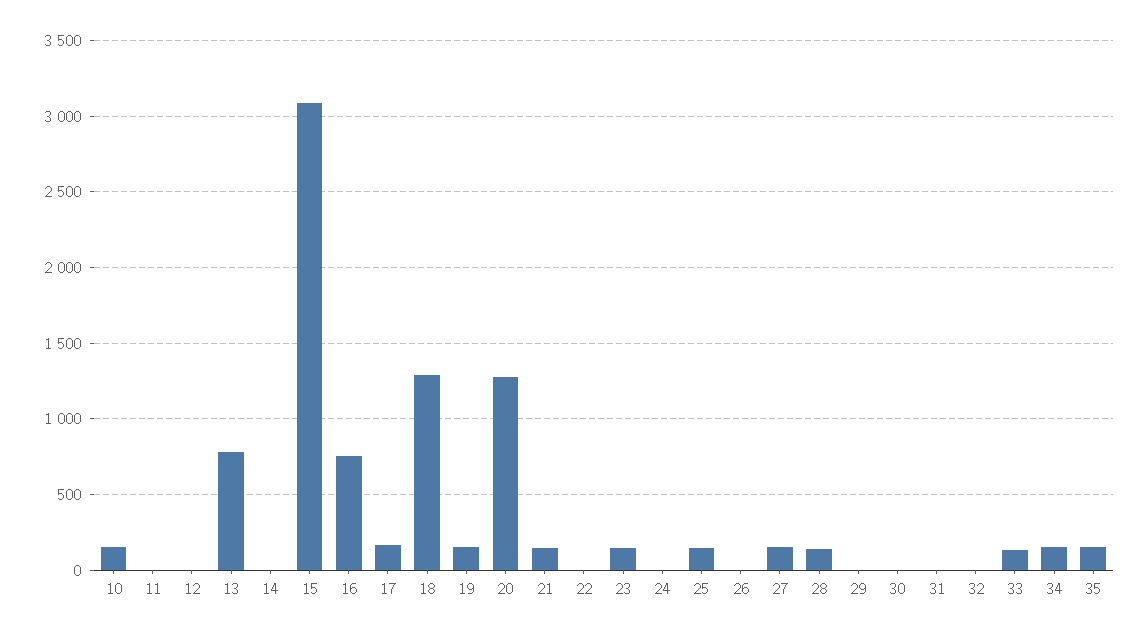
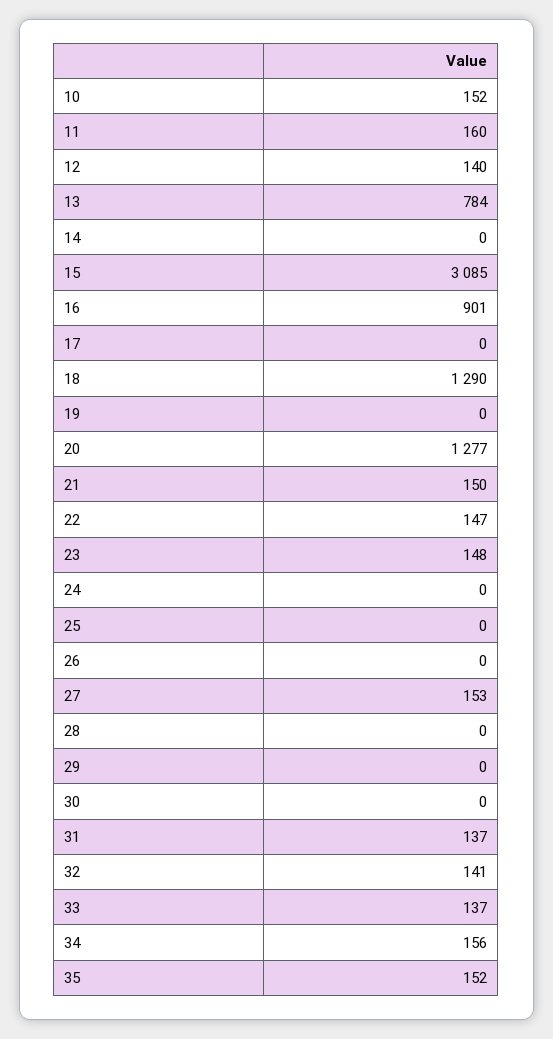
11: 0 -> 160
12: 0 -> 140
16: 750 -> 901
17: 150 -> 0
19: 150 -> 0
22: 0 -> 147
25: 150 -> 0
28: 150 -> 0
31: 0 -> 137
32: 0 -> 141

